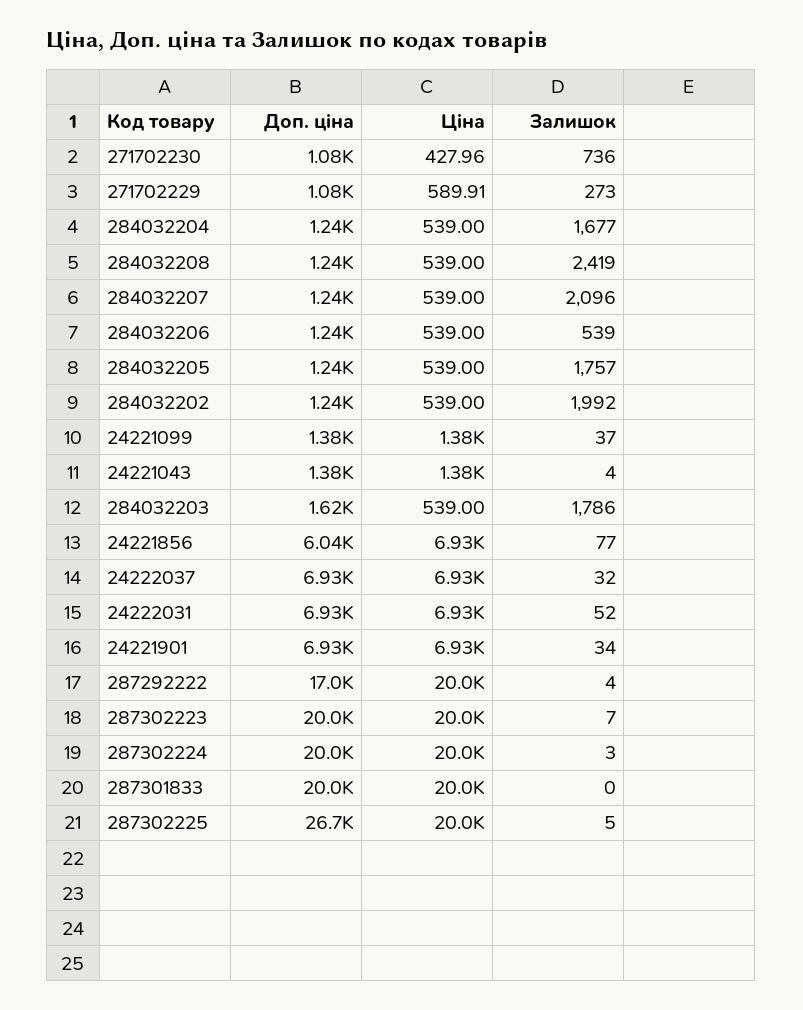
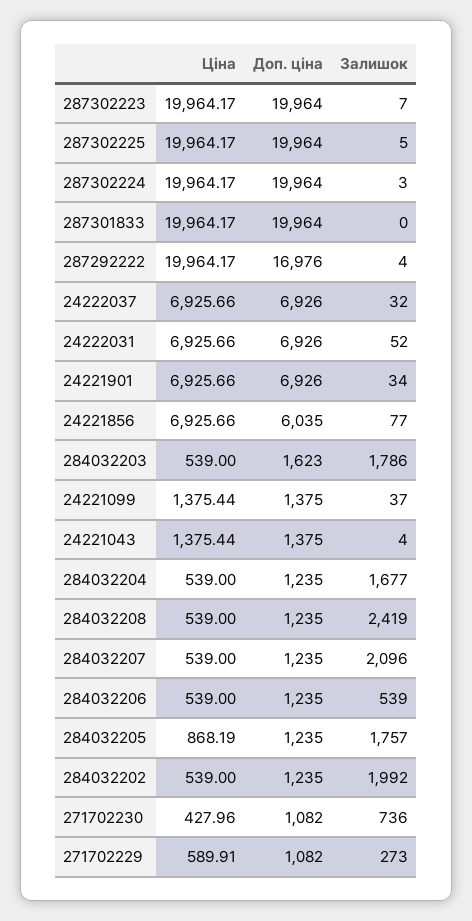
Ціна, 284032205: 539 -> 868.19
Доп. ціна, 287302225: 26700 -> 19964

